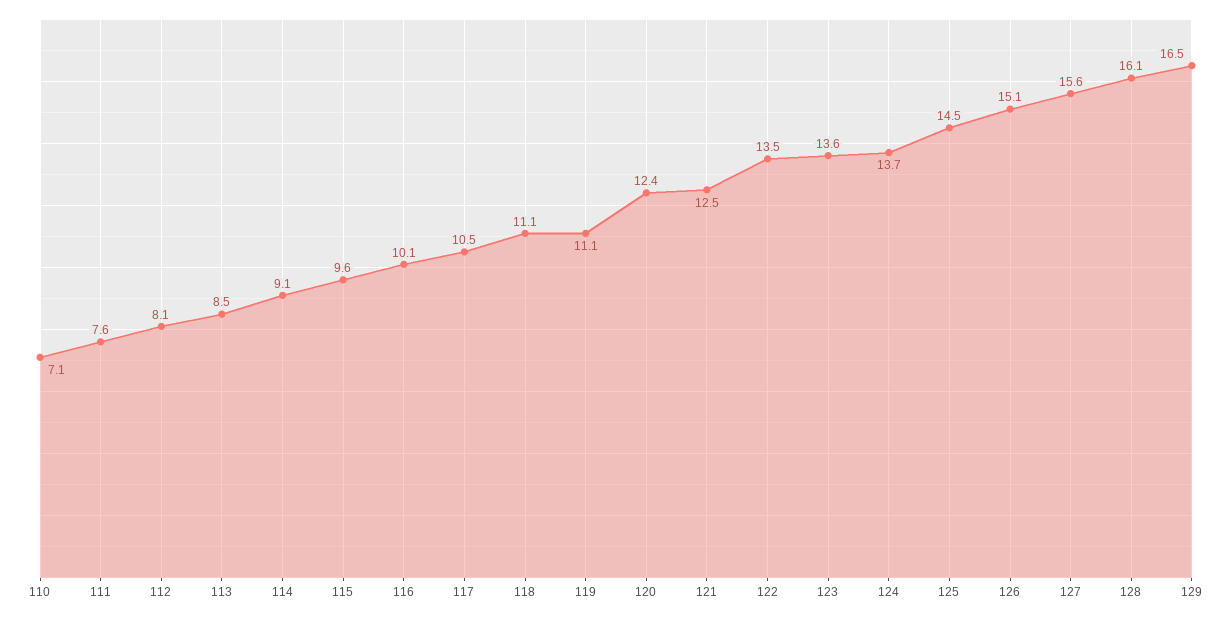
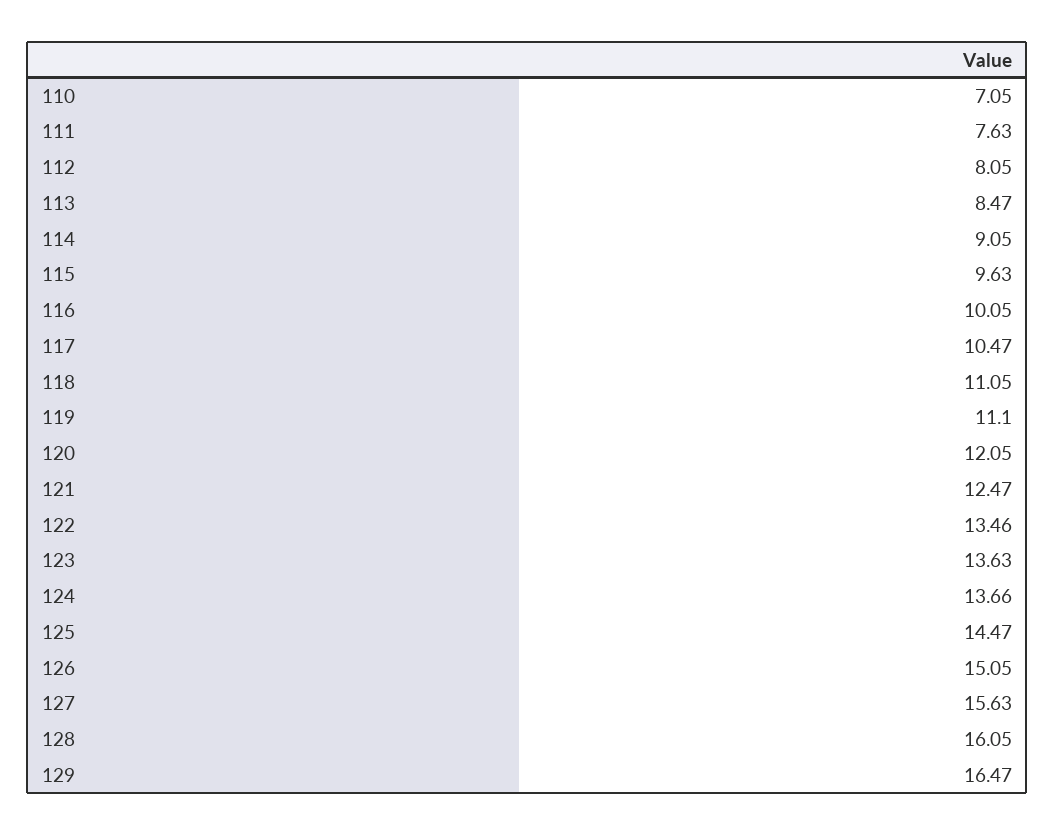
120: 12.4 -> 12.05

